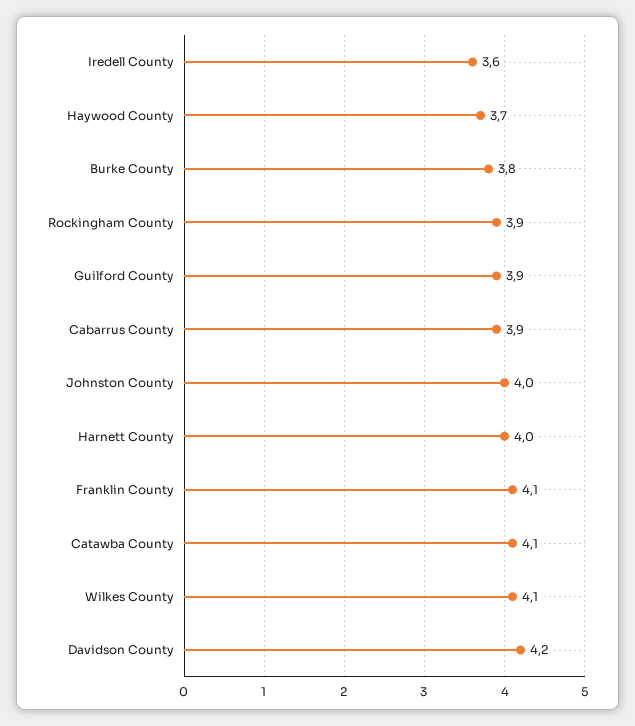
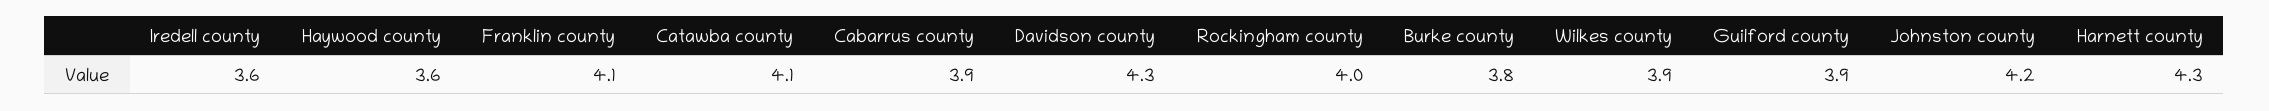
Haywood County: 3.7 -> 3.6
Rockingham County: 3.9 -> 4
Johnston County: 4 -> 4.2
Harnett County: 4 -> 4.3
Wilkes County: 4.1 -> 3.9
Davidson County: 4.2 -> 4.3

